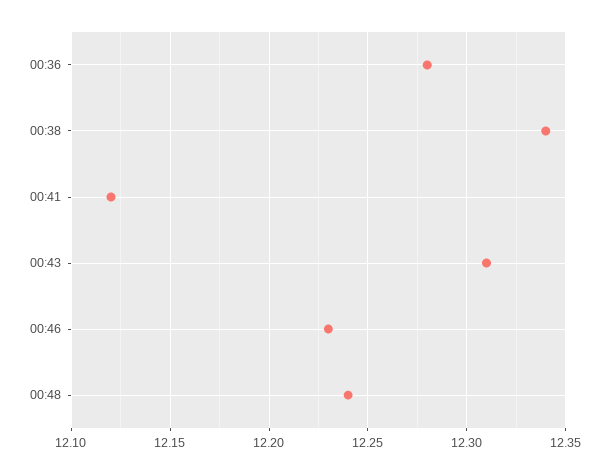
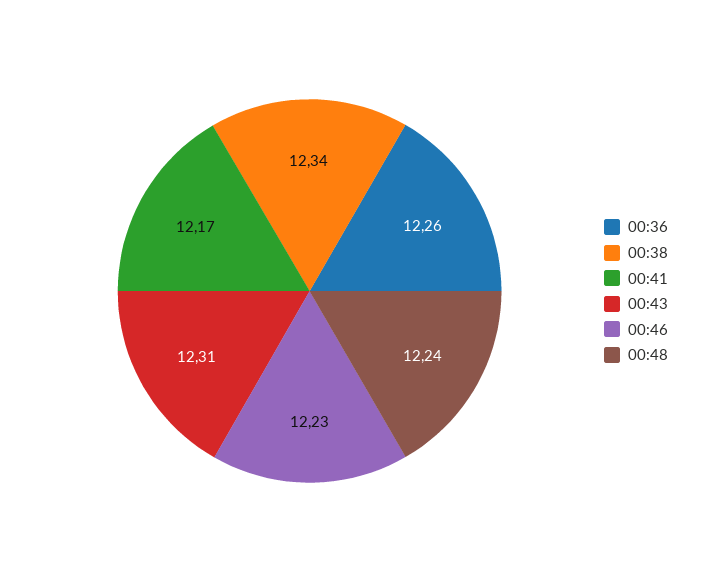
00:36: 12.28 -> 12.26
00:41: 12.12 -> 12.17

